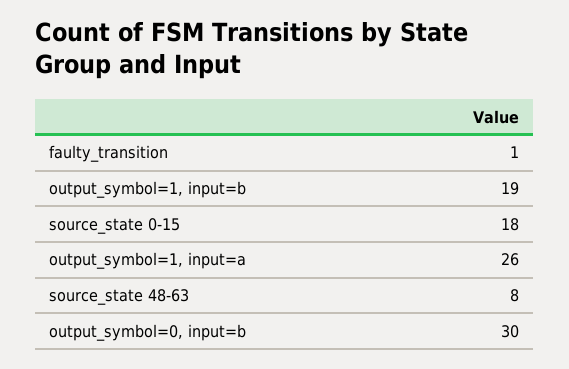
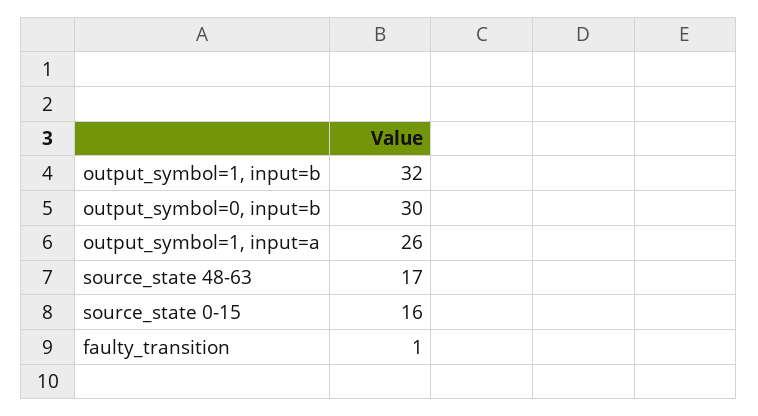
output_symbol=1, input=b: 19 -> 32
source_state 0-15: 18 -> 16
source_state 48-63: 8 -> 17

